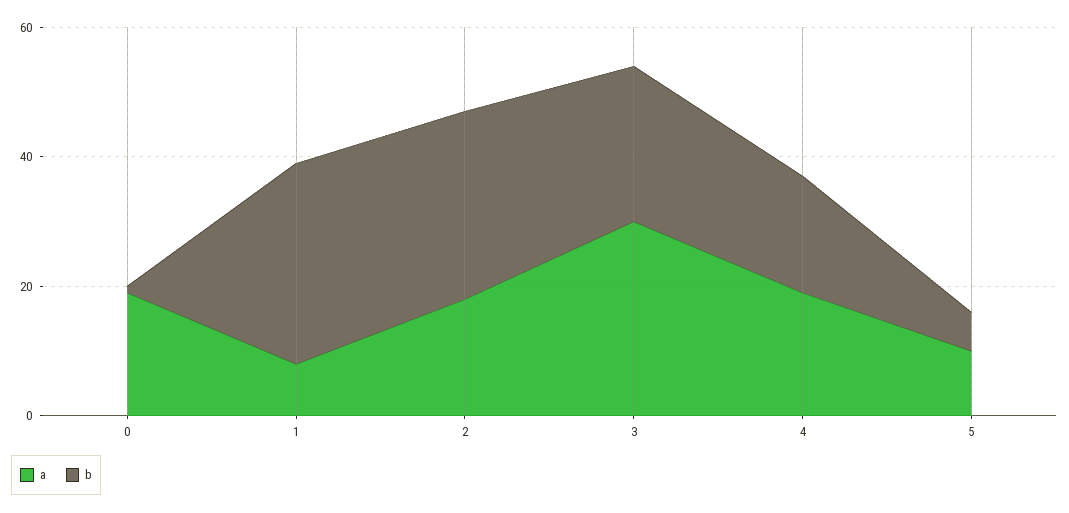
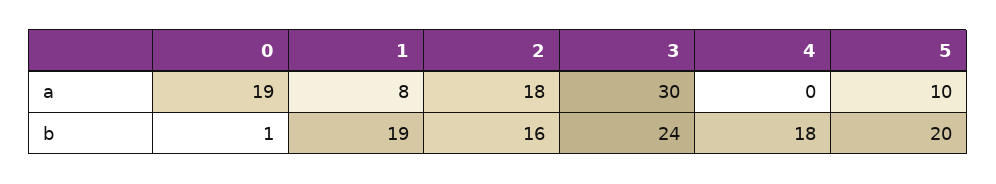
b, 1: 30 -> 19
b, 2: 30 -> 16
a, 4: 20 -> 0
b, 5: 5 -> 20

